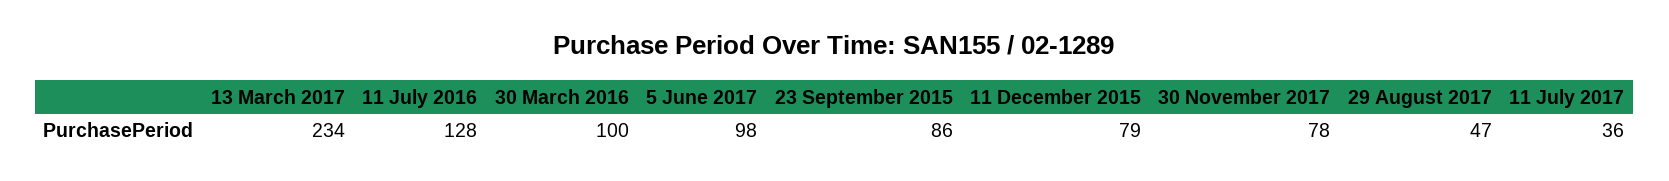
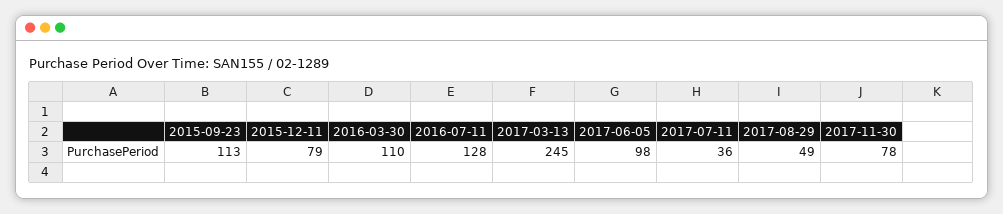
13 March 2017: 234 -> 245
30 March 2016: 100 -> 110
23 September 2015: 86 -> 113
29 August 2017: 47 -> 49

